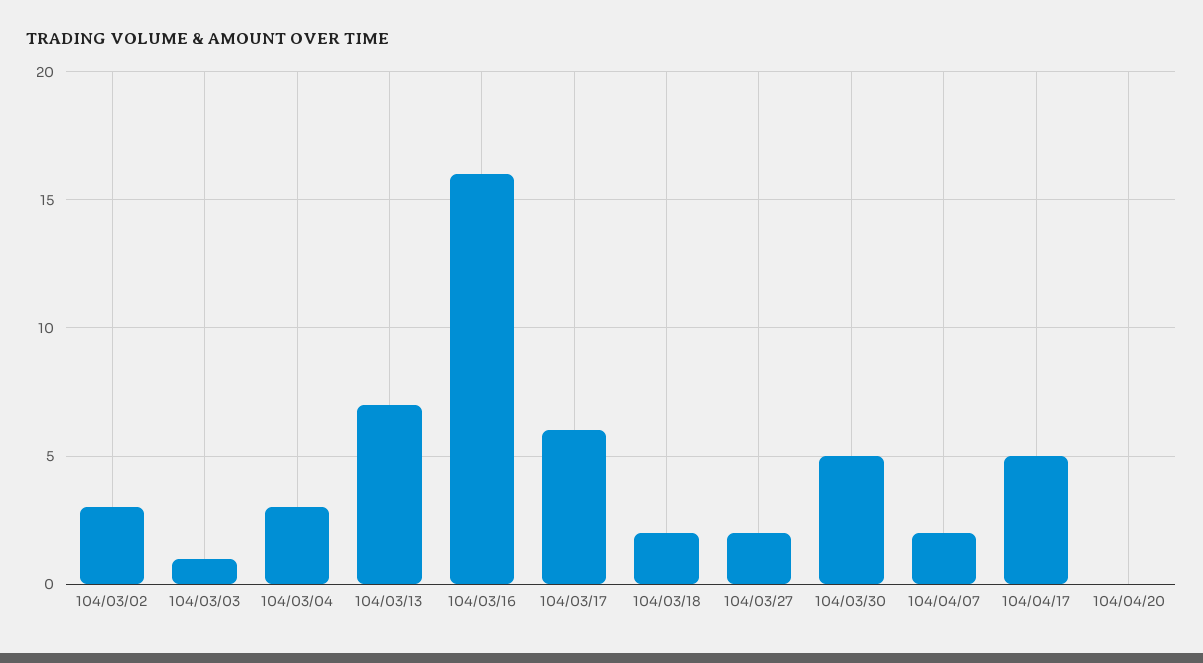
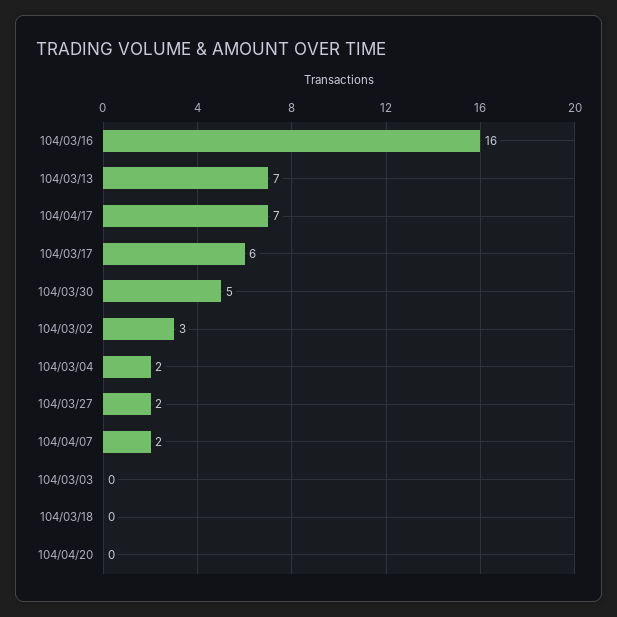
104/03/03: 1 -> 0
104/03/04: 3 -> 2
104/03/18: 2 -> 0
104/04/17: 5 -> 7

